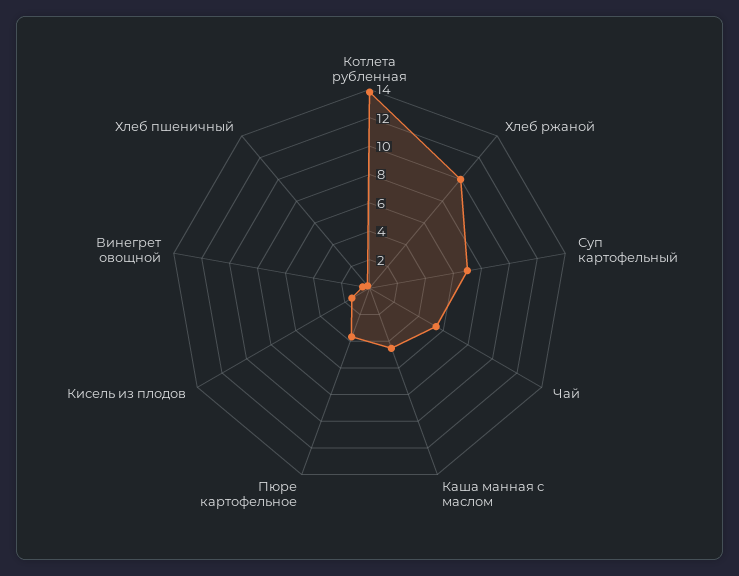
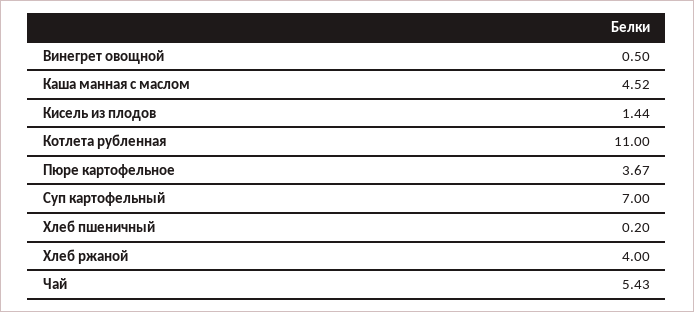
Котлета рубленная: 14 -> 11
Хлеб ржаной: 10 -> 4

